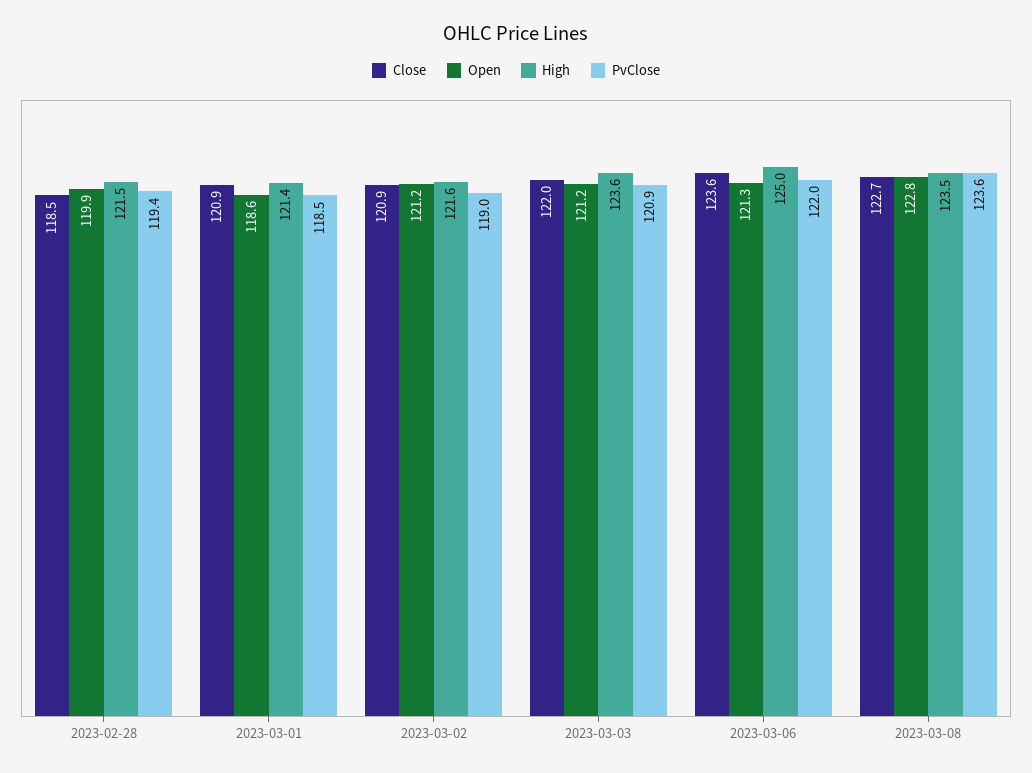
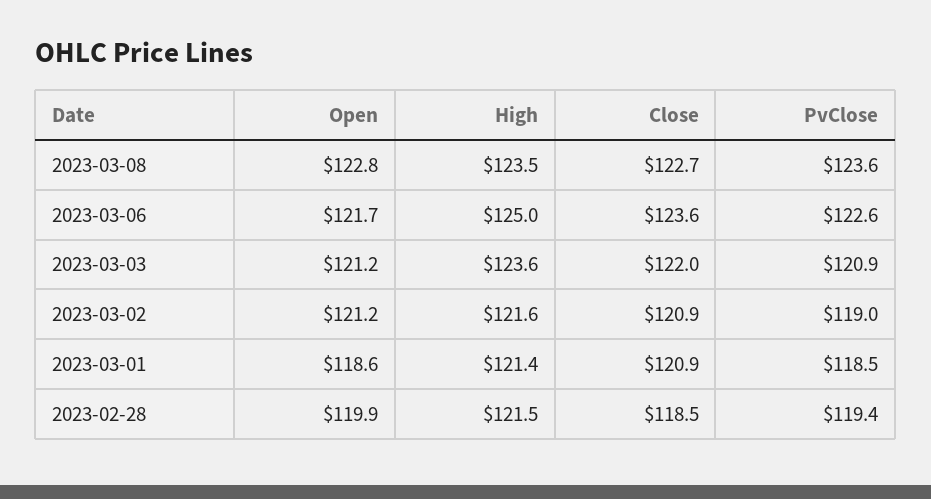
Open, 2023-03-06: 121.3 -> 121.7
PvClose, 2023-03-06: 122 -> 122.6

